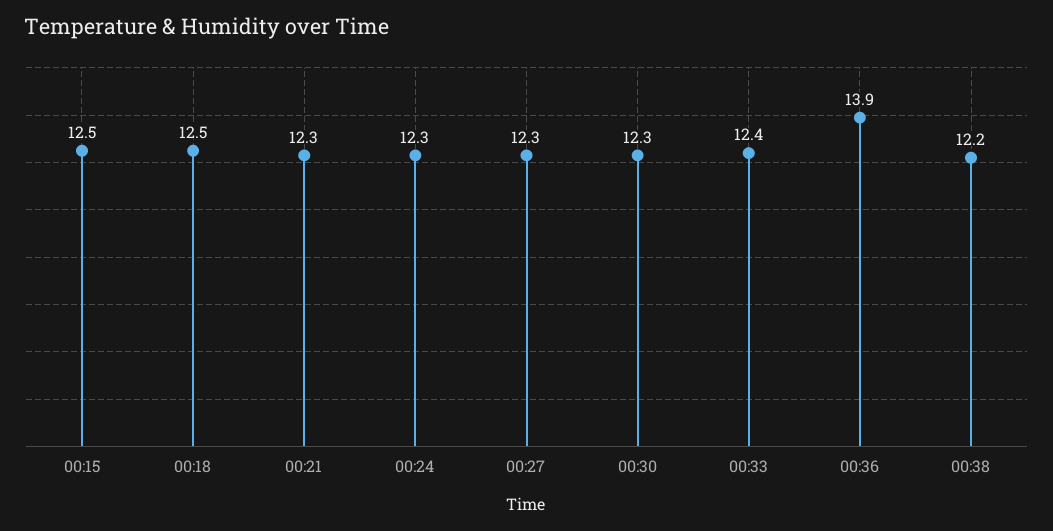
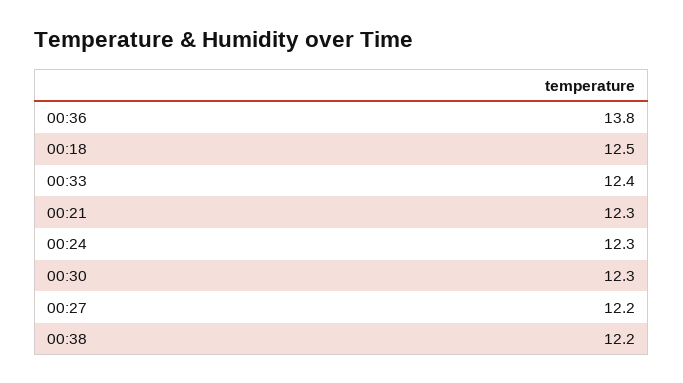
00:15: 12.5 -> none
00:27: 12.3 -> 12.2
00:36: 13.9 -> 13.8

